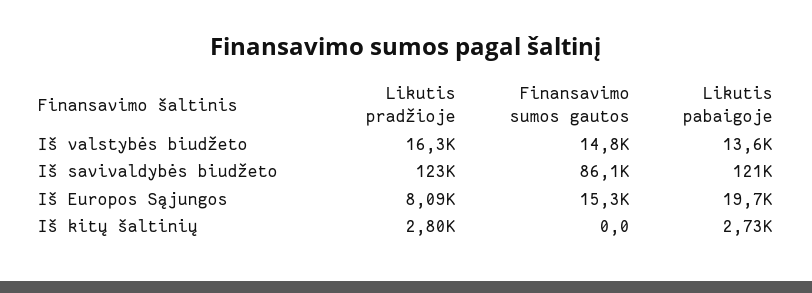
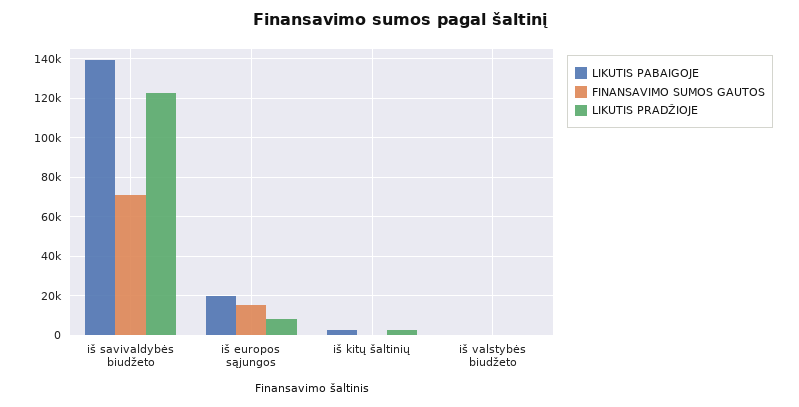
Likutis pradžioje, Iš valstybės biudžeto: 16300 -> 0
Finansavimo sumos gautos, Iš valstybės biudžeto: 14800 -> 0
Likutis pabaigoje, Iš valstybės biudžeto: 13600 -> 0
Finansavimo sumos gautos, Iš savivaldybės biudžeto: 86100 -> 70000
Likutis pabaigoje, Iš savivaldybės biudžeto: 121000 -> 140000

